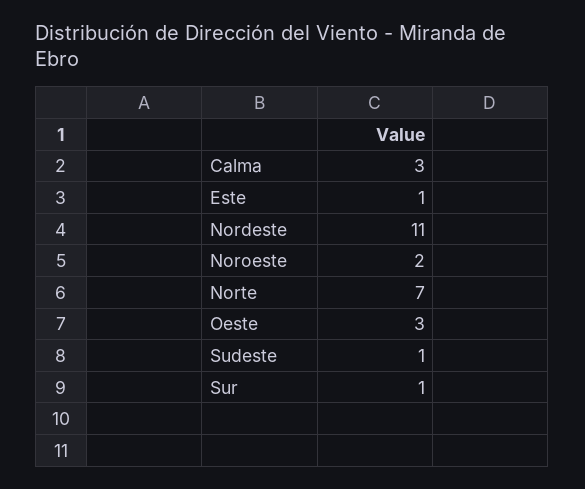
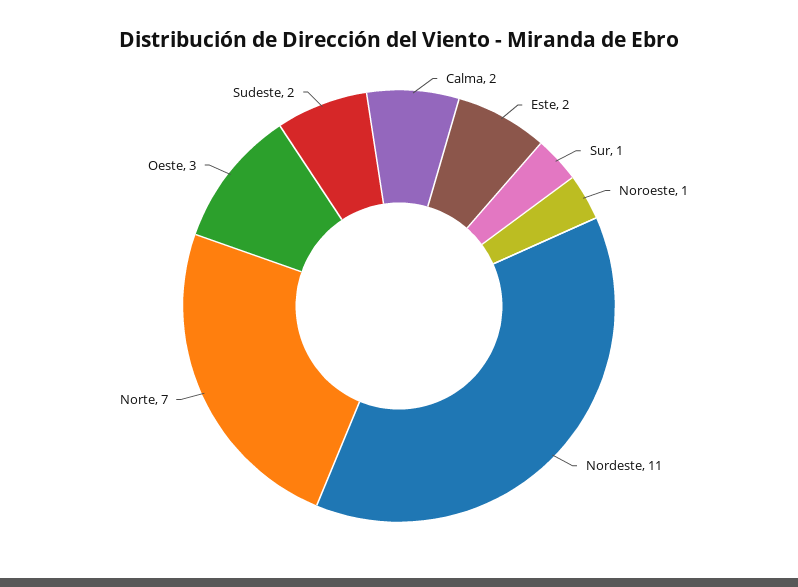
Calma: 3 -> 2
Este: 1 -> 2
Noroeste: 2 -> 1
Sudeste: 1 -> 2

